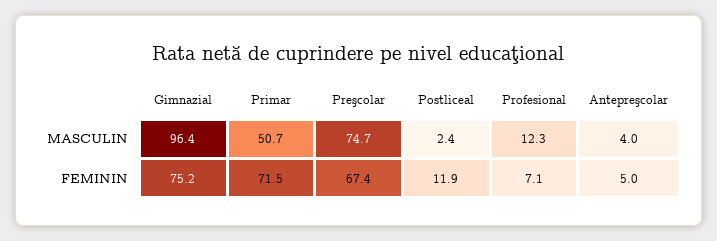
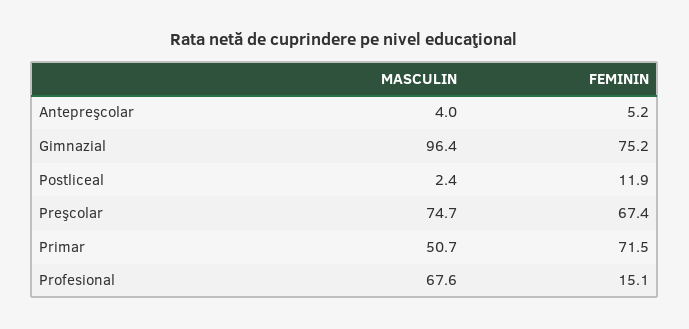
Profesional, MASCULIN: 12.3 -> 67.6
Profesional, FEMININ: 7.1 -> 15.1
Antepreşcolar, FEMININ: 5 -> 5.2

